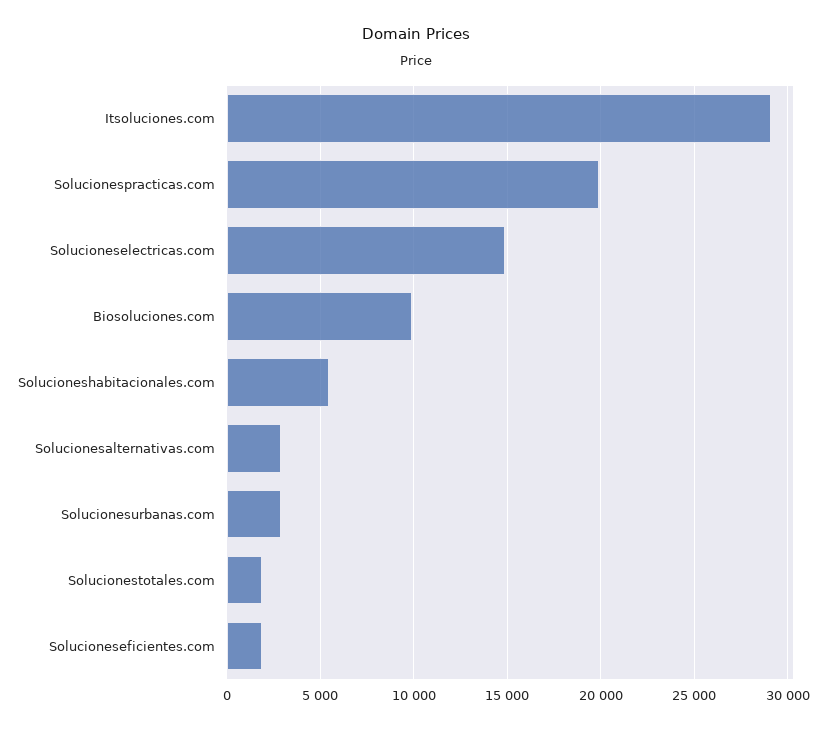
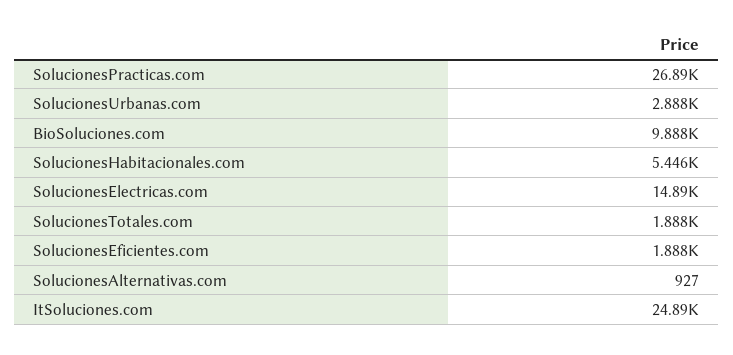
Itsoluciones.com: 29000 -> 24890
Solucionespracticas.com: 20000 -> 26890
Solucionesalternativas.com: 3000 -> 927

